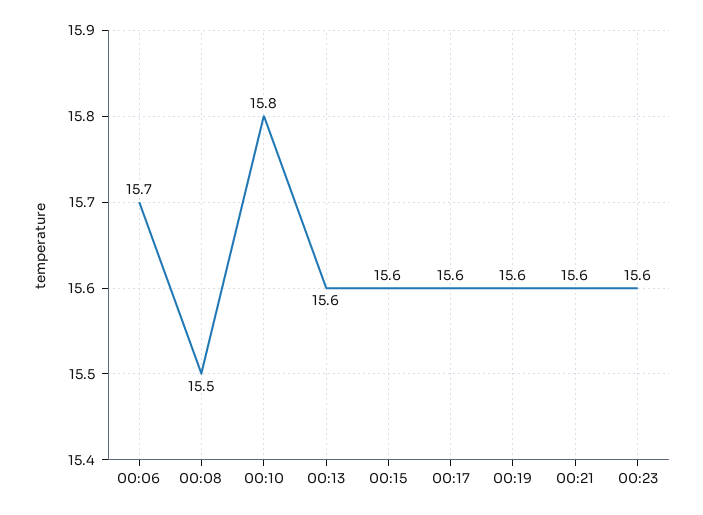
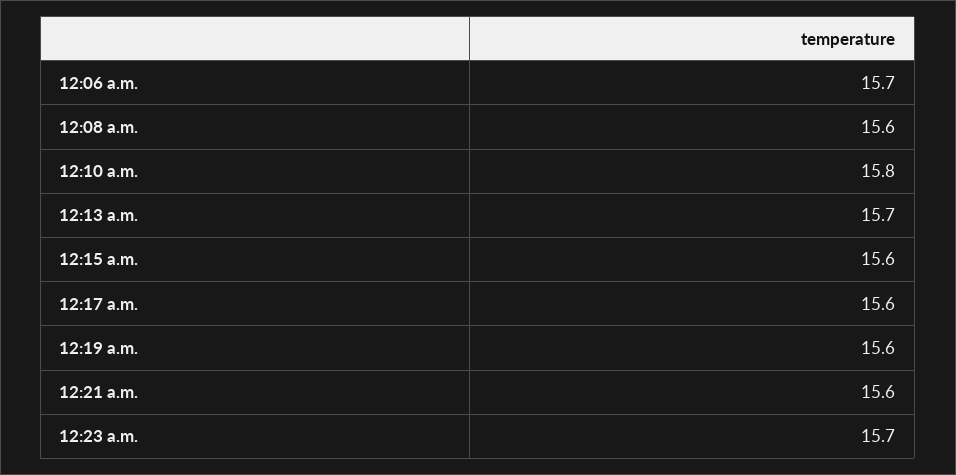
00:08: 15.5 -> 15.6
00:13: 15.6 -> 15.7
00:23: 15.6 -> 15.7

